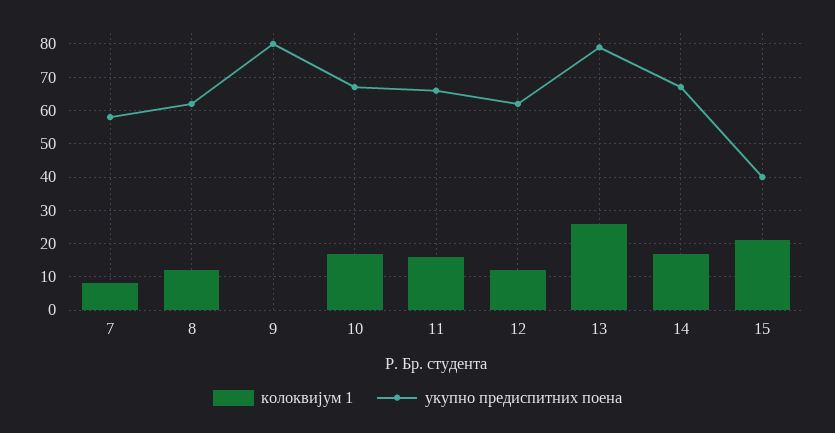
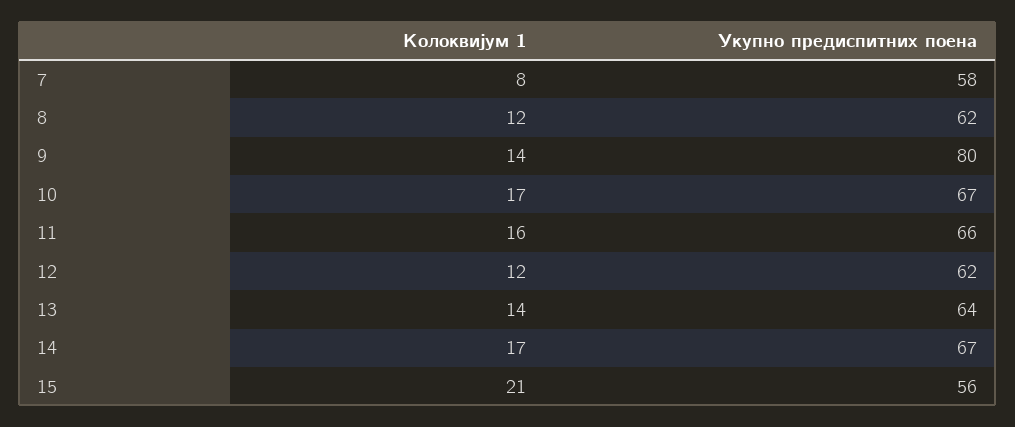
колоквијум 1, 9: 0 -> 14
колоквијум 1, 13: 25 -> 14
укупно предиспитних поена, 13: 80 -> 64
укупно предиспитних поена, 15: 40 -> 56

